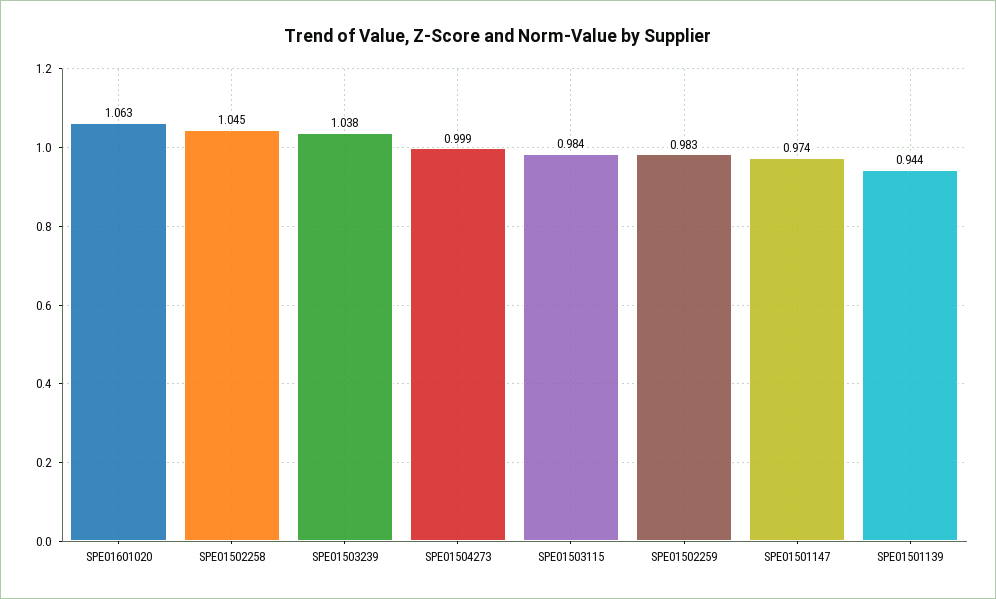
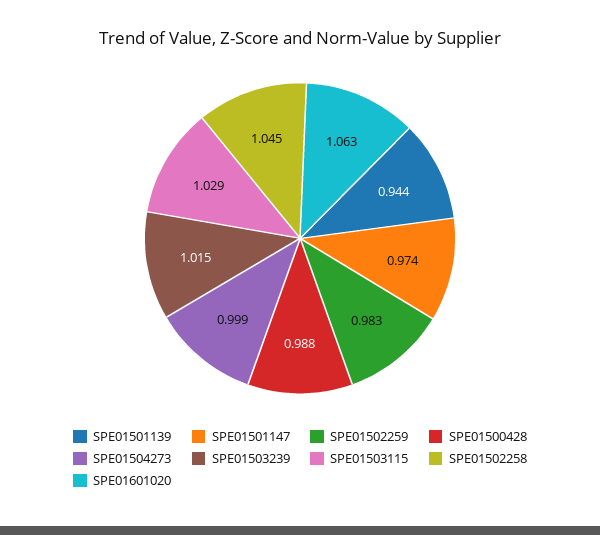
SPE01503239: 1.038 -> 1.015
SPE01503115: 0.984 -> 1.029
SPE01500428: none -> 0.988

